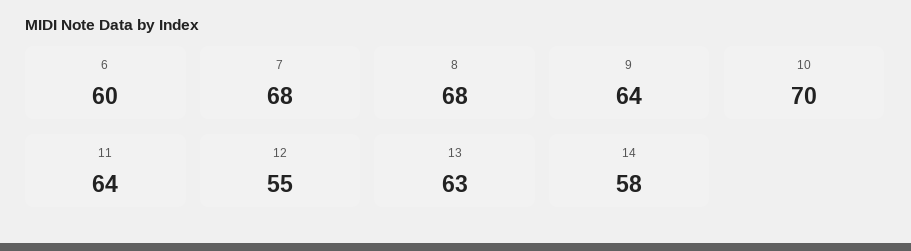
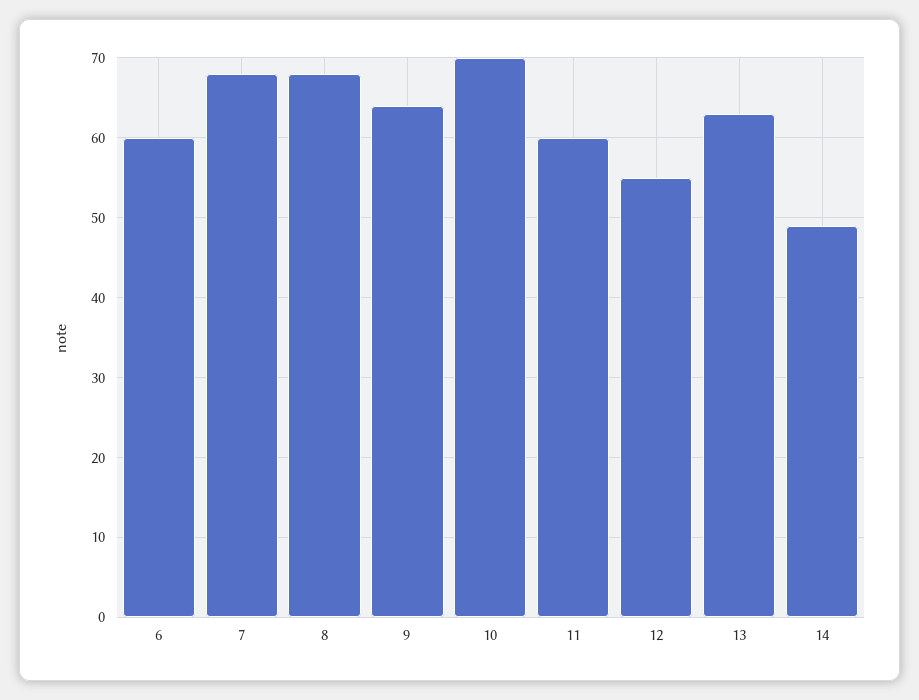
11: 64 -> 60
14: 58 -> 49

